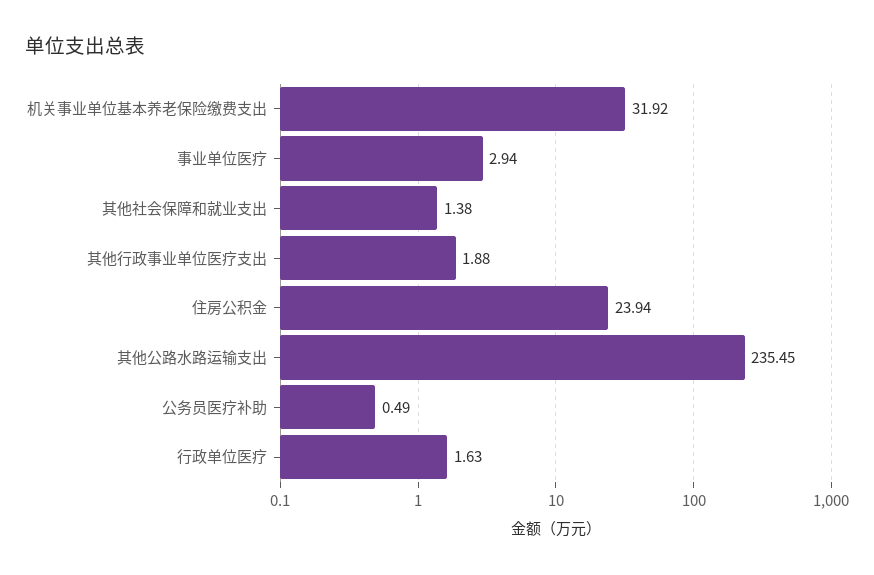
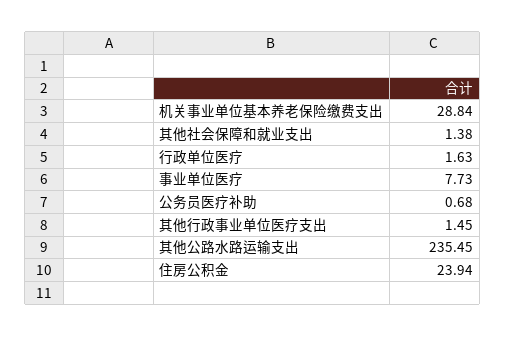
机关事业单位基本养老保险缴费支出: 31.92 -> 28.84
事业单位医疗: 2.94 -> 7.73
其他行政事业单位医疗支出: 1.88 -> 1.45
公务员医疗补助: 0.49 -> 0.68

